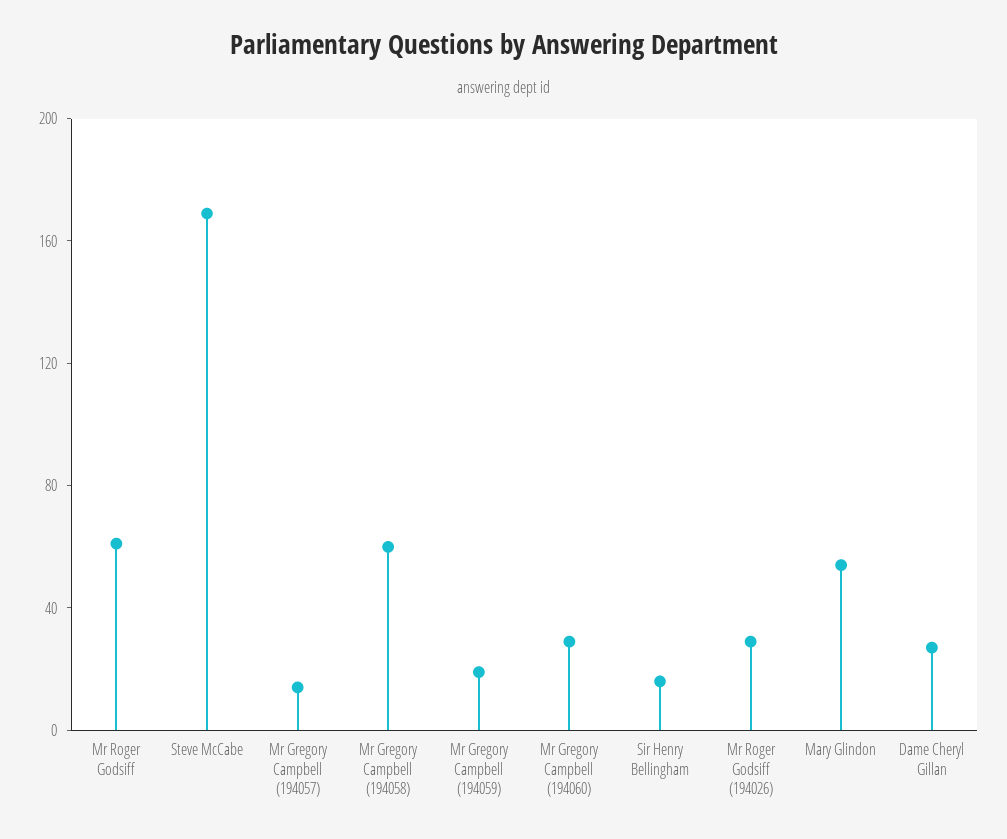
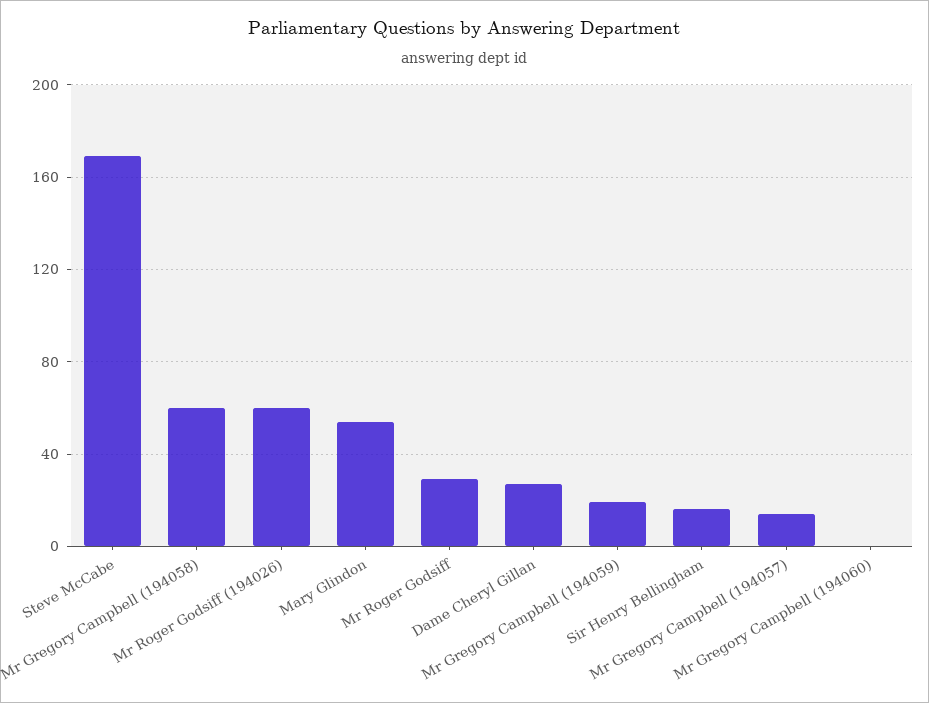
Mr Roger Godsiff: 60 -> 30
Mr Gregory Campbell (194060): 30 -> 0
Mr Roger Godsiff (194026): 30 -> 60

